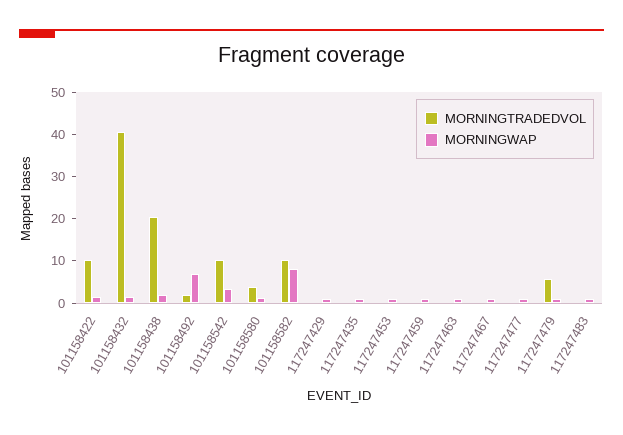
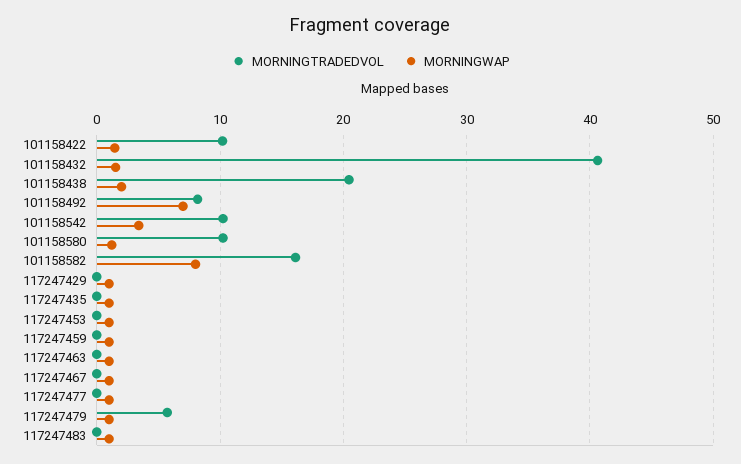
MORNINGTRADEDVOL, 101158492: 2 -> 8
MORNINGTRADEDVOL, 101158580: 4 -> 10
MORNINGTRADEDVOL, 101158582: 10 -> 16

